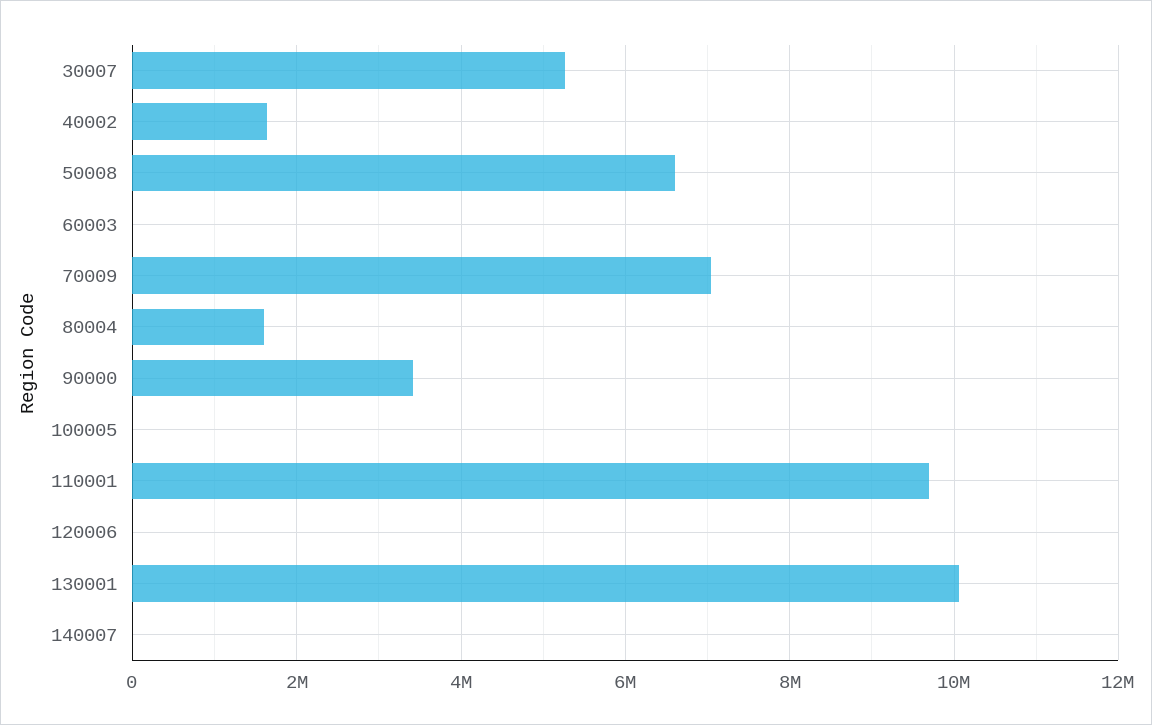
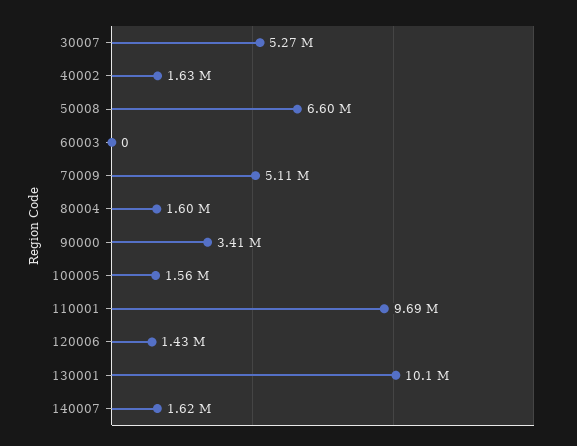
70009: 7000000 -> 5110000
100005: 0 -> 1560000
120006: 0 -> 1430000
140007: 0 -> 1620000

